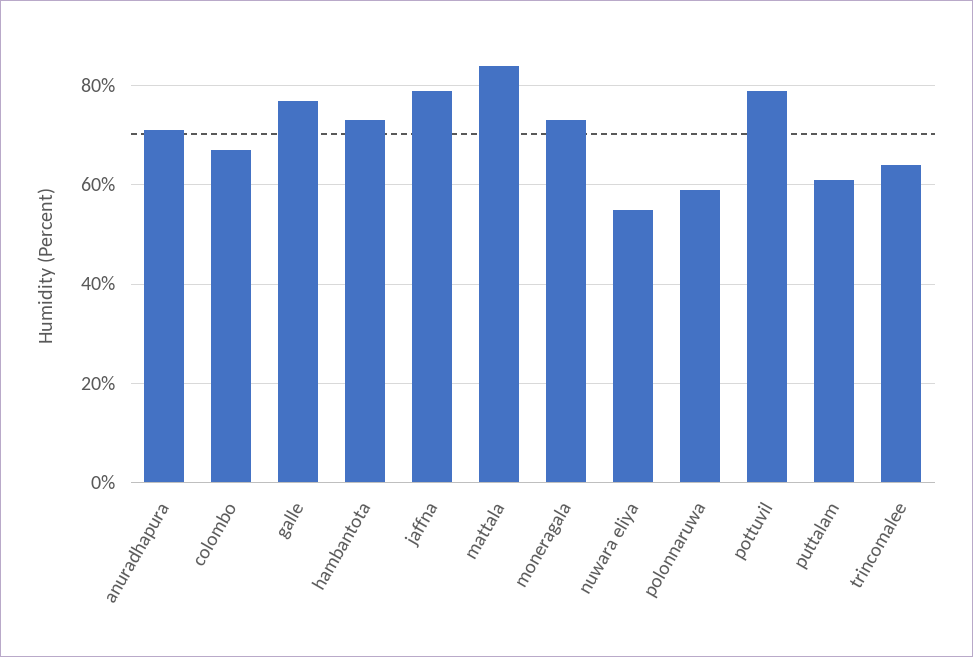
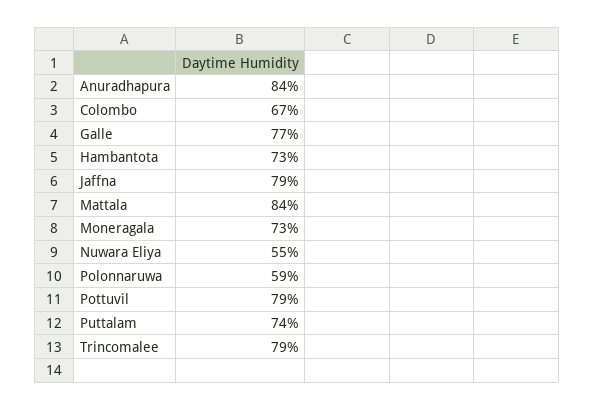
anuradhapura: 70 -> 84
puttalam: 60 -> 74
trincomalee: 65 -> 79

